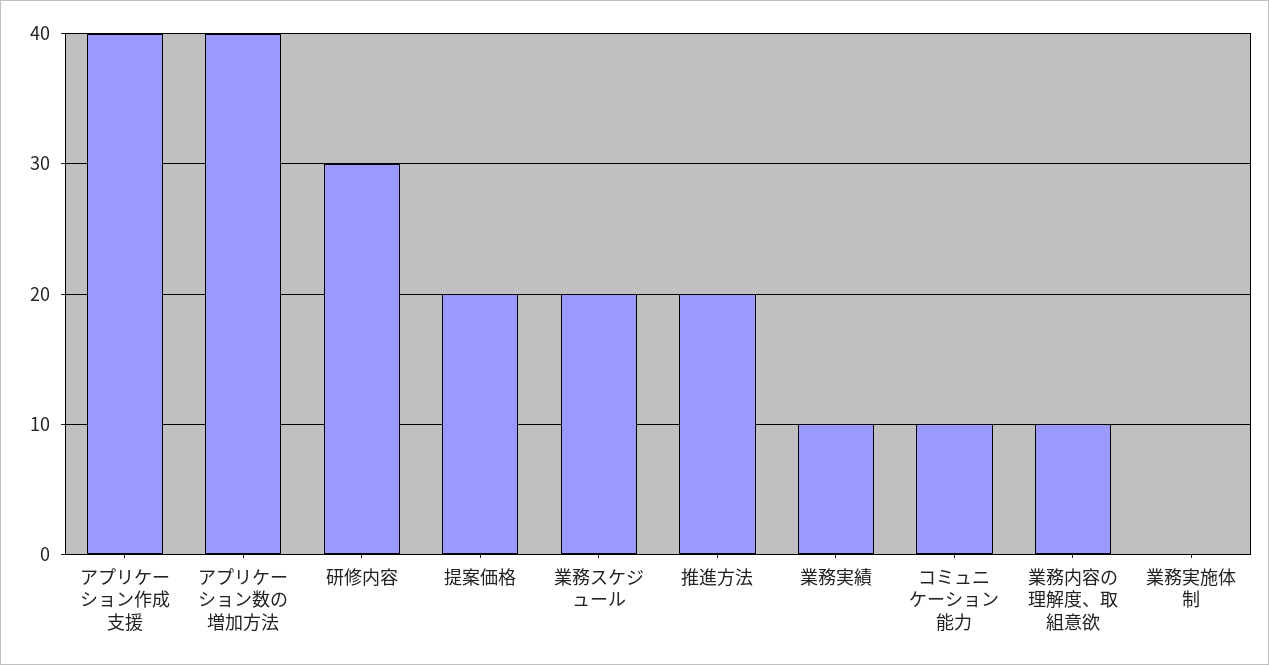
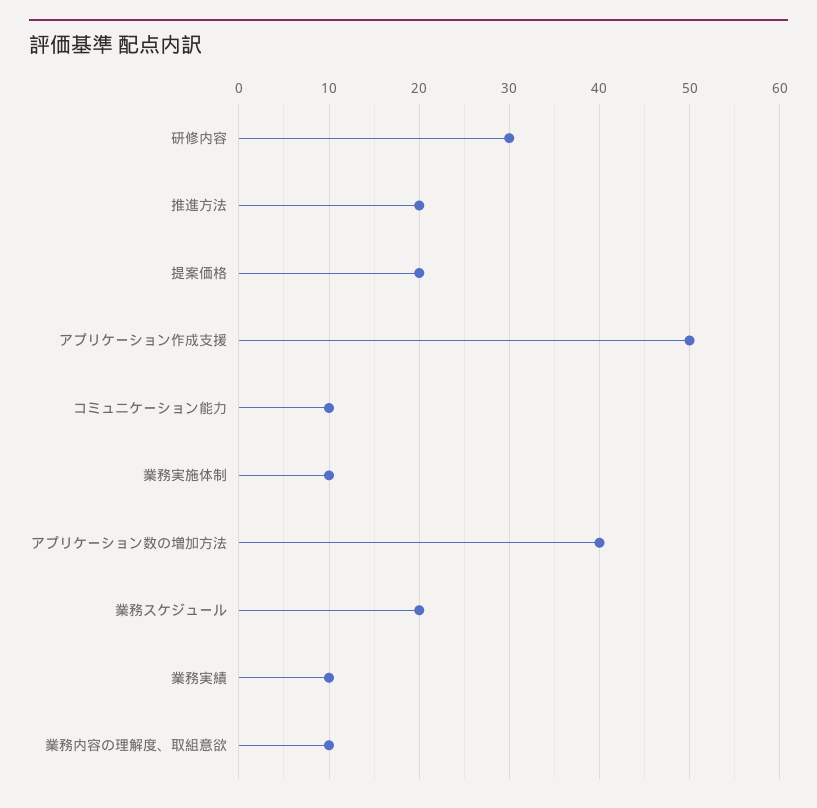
アプリケーション作成支援: 40 -> 50
業務実施体制: 0 -> 10

